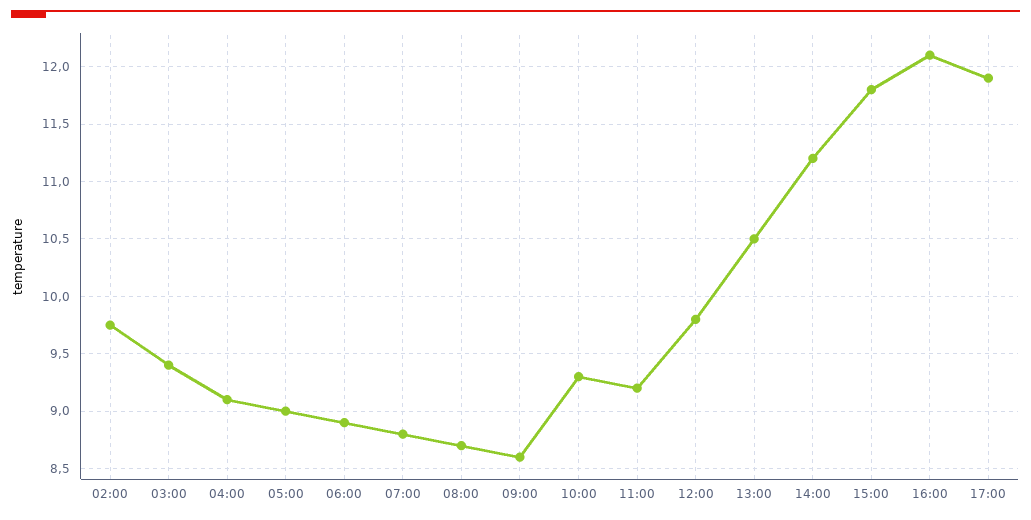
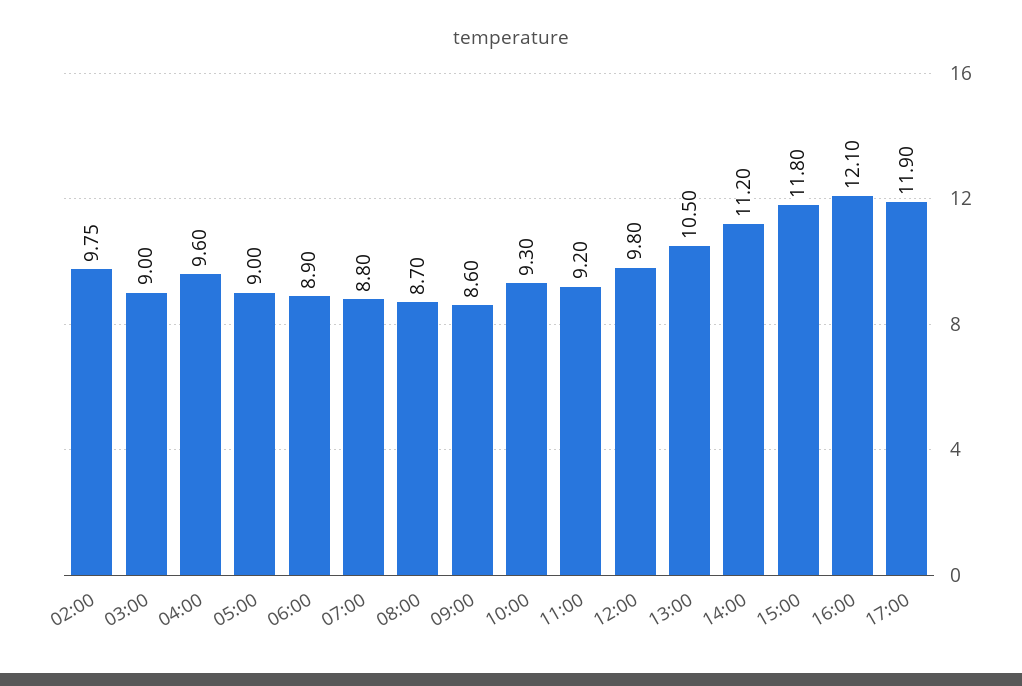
03:00: 9.4 -> 9
04:00: 9.1 -> 9.6

